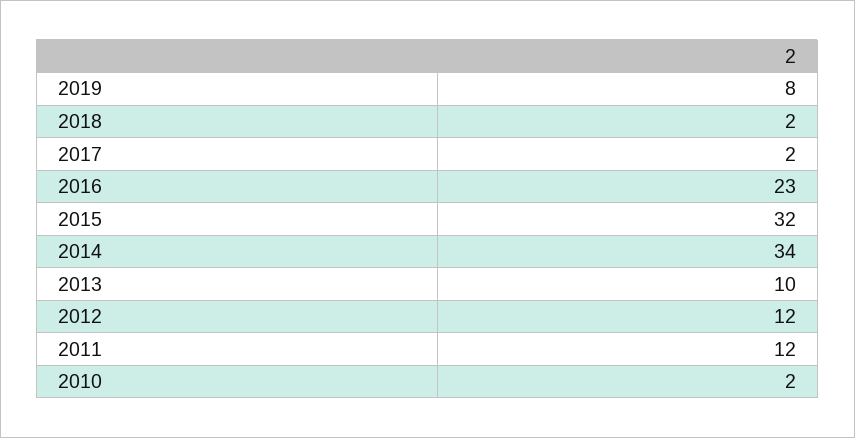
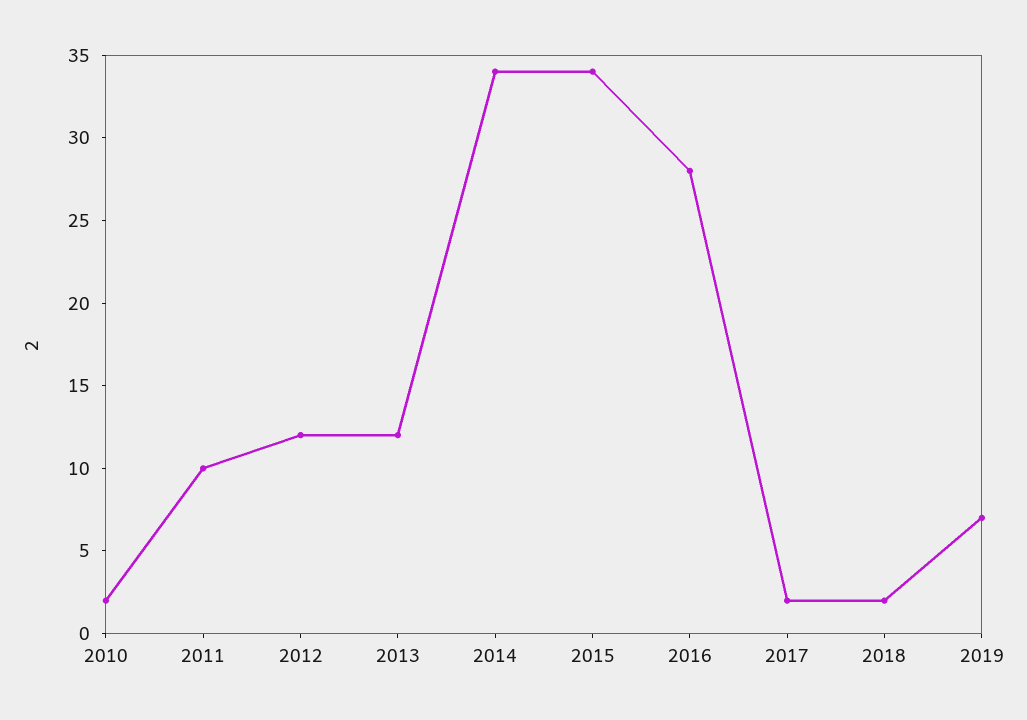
2019: 8 -> 7
2016: 23 -> 28
2015: 32 -> 34
2013: 10 -> 12
2011: 12 -> 10

